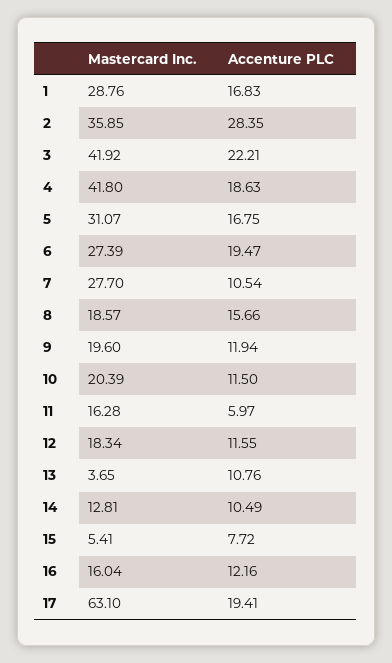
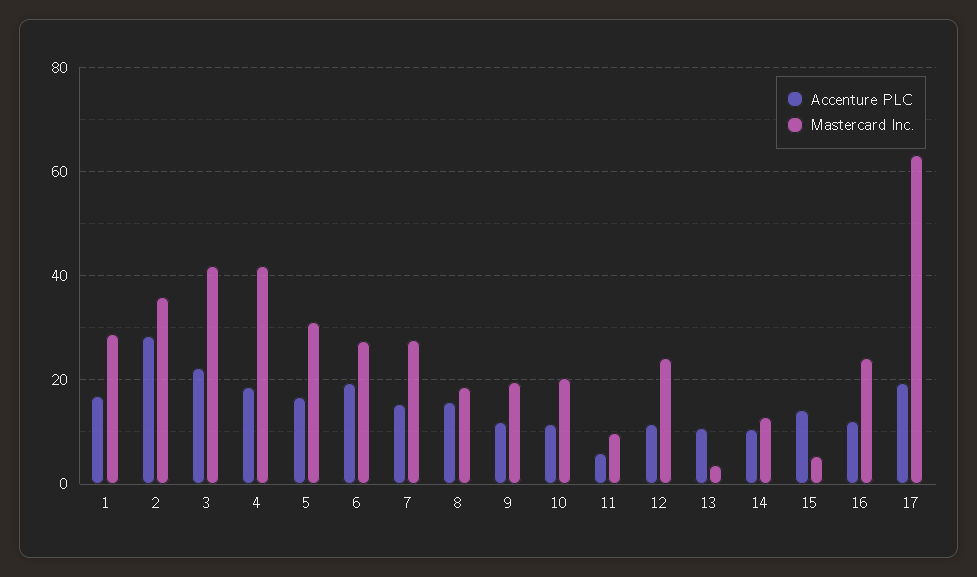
Accenture PLC, 7: 10.54 -> 16
Mastercard Inc., 11: 16.28 -> 10
Mastercard Inc., 12: 18.34 -> 24
Accenture PLC, 15: 7.72 -> 14
Mastercard Inc., 16: 16.04 -> 24

